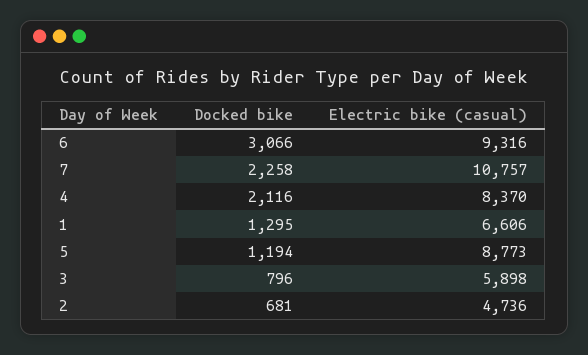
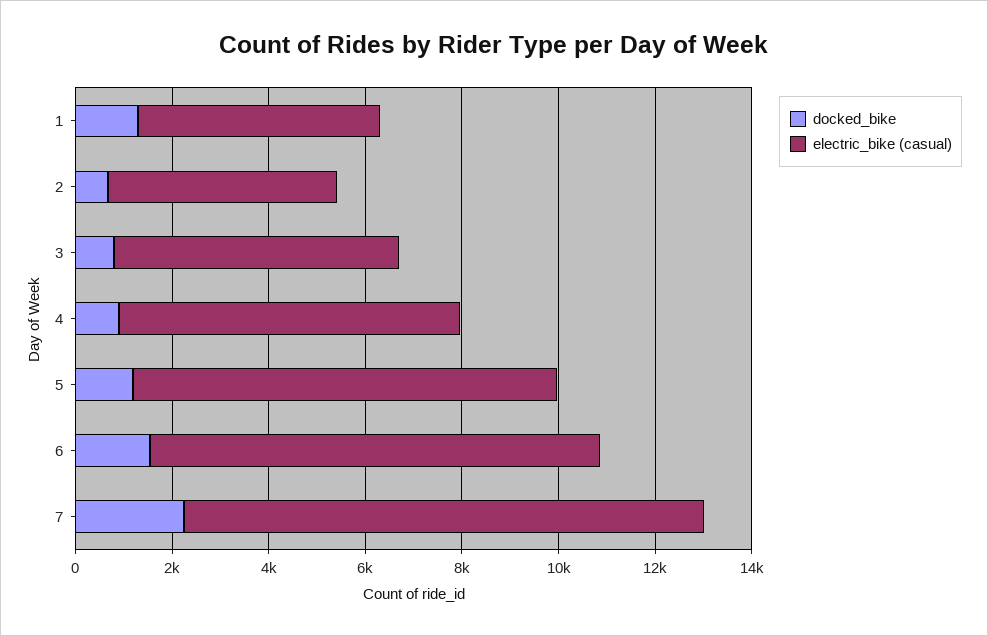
Docked bike, 6: 3066 -> 1500
Docked bike, 4: 2116 -> 1000
Electric bike (casual), 4: 8370 -> 7000
Electric bike (casual), 1: 6606 -> 5000

